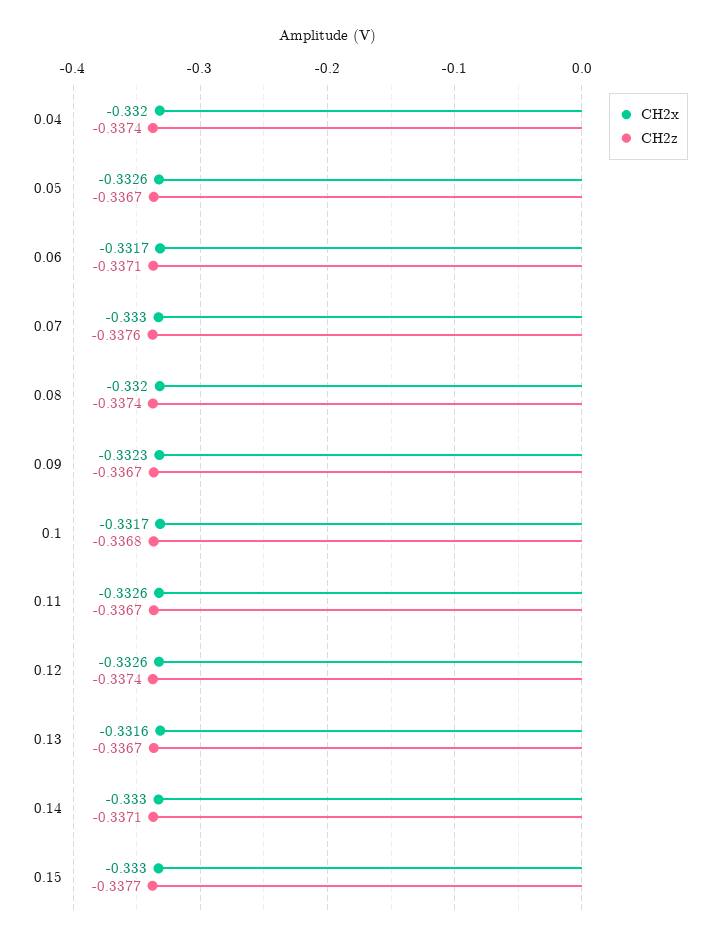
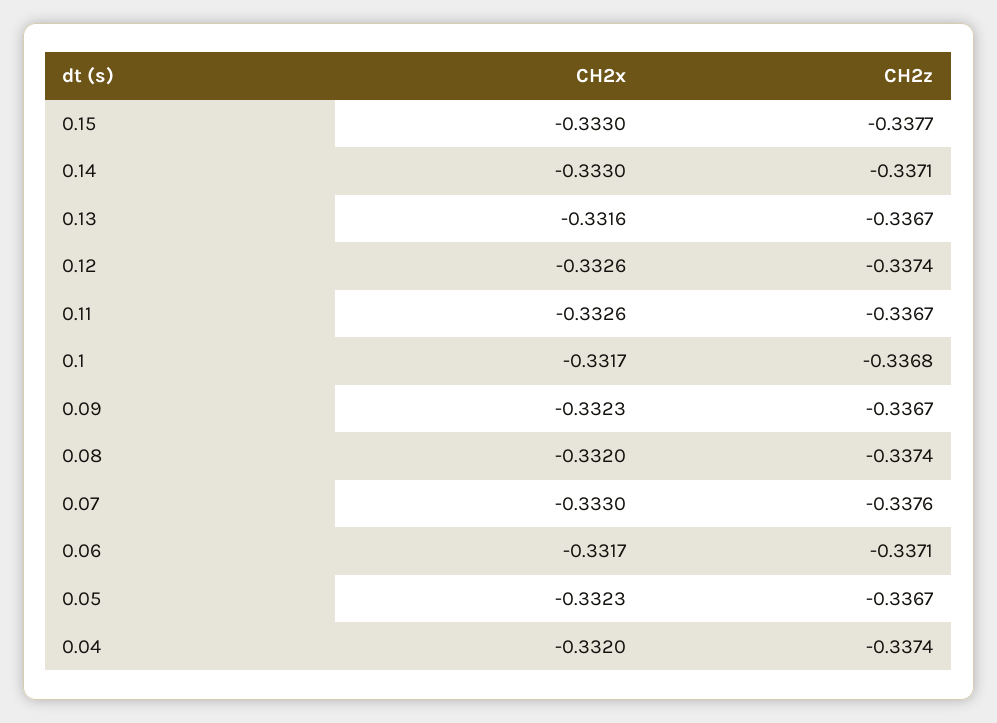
CH2x, 0.05: -0.3326 -> -0.3323

